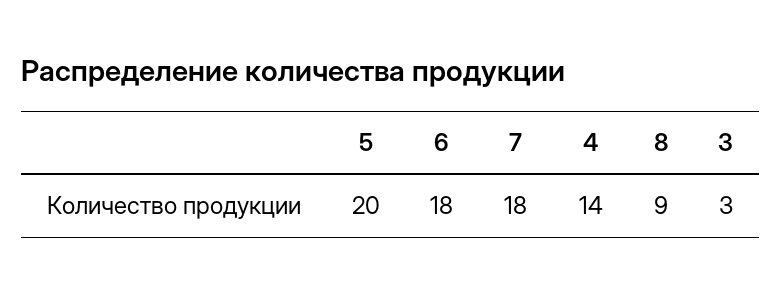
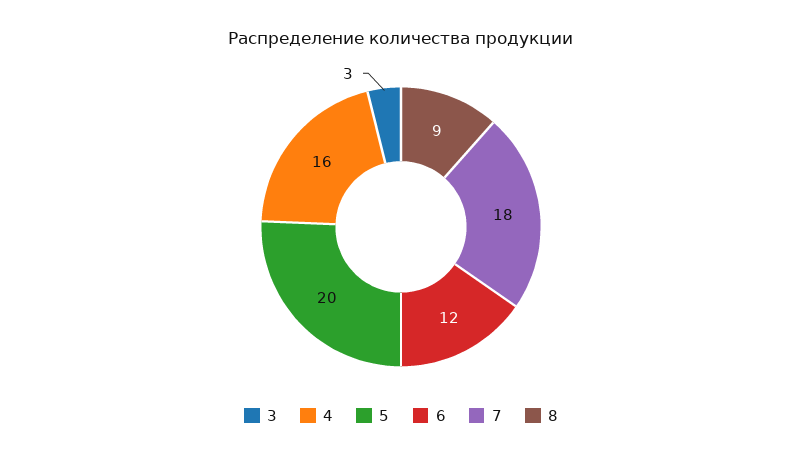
6: 18 -> 12
4: 14 -> 16

